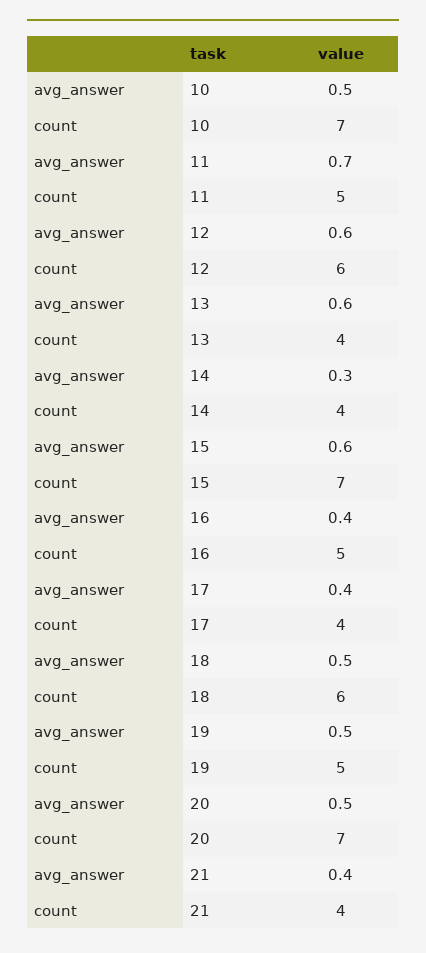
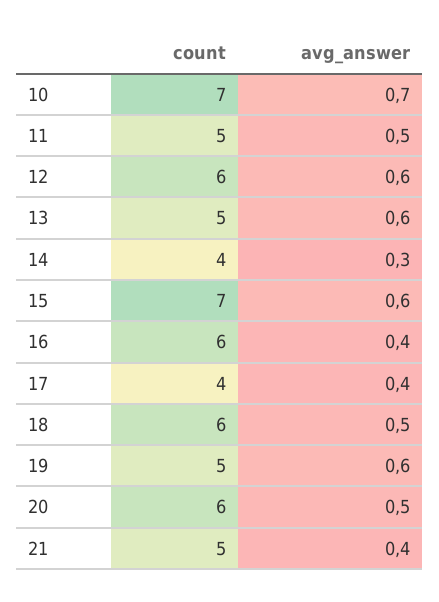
avg_answer, 10: 0.5 -> 0.7
avg_answer, 11: 0.7 -> 0.5
count, 13: 4 -> 5
count, 16: 5 -> 6
avg_answer, 19: 0.5 -> 0.6
count, 20: 7 -> 6
count, 21: 4 -> 5

